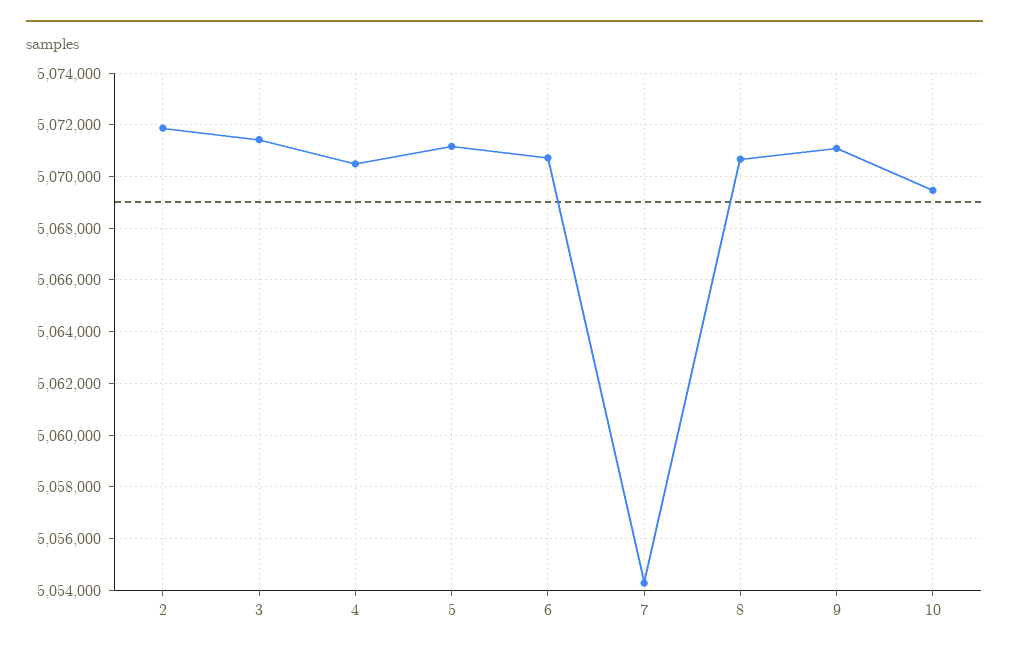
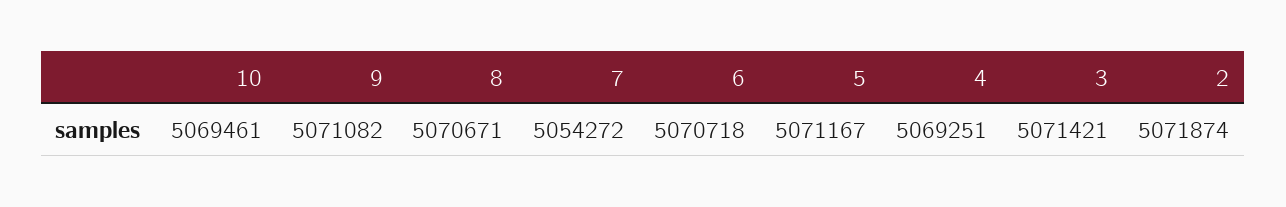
4: 5070500 -> 5069251

